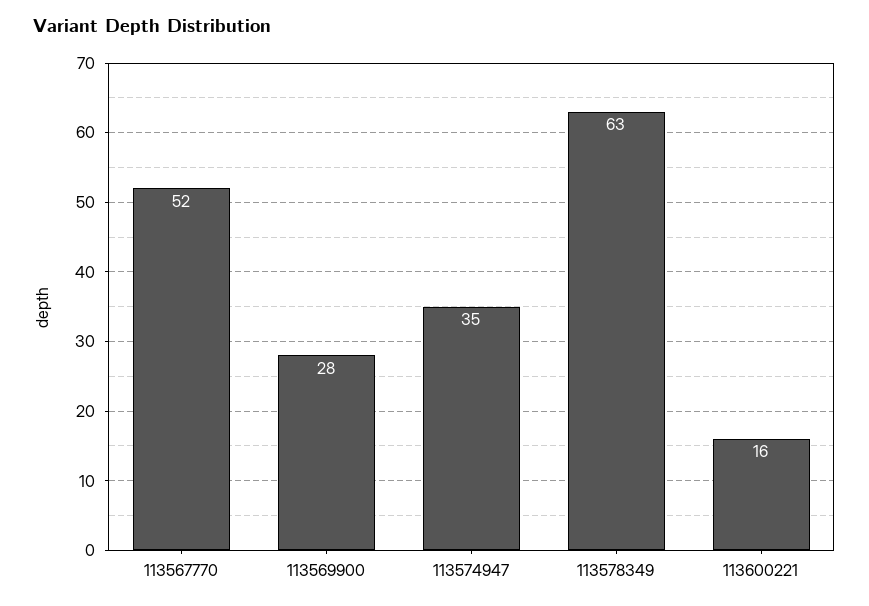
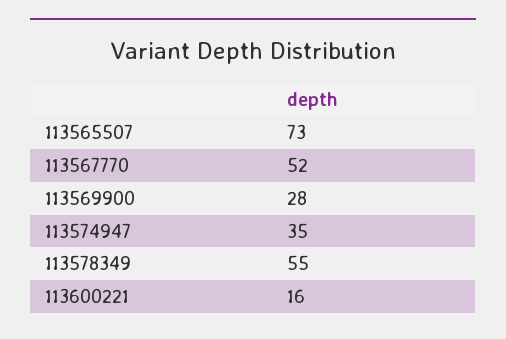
113578349: 63 -> 55
113565507: none -> 73

